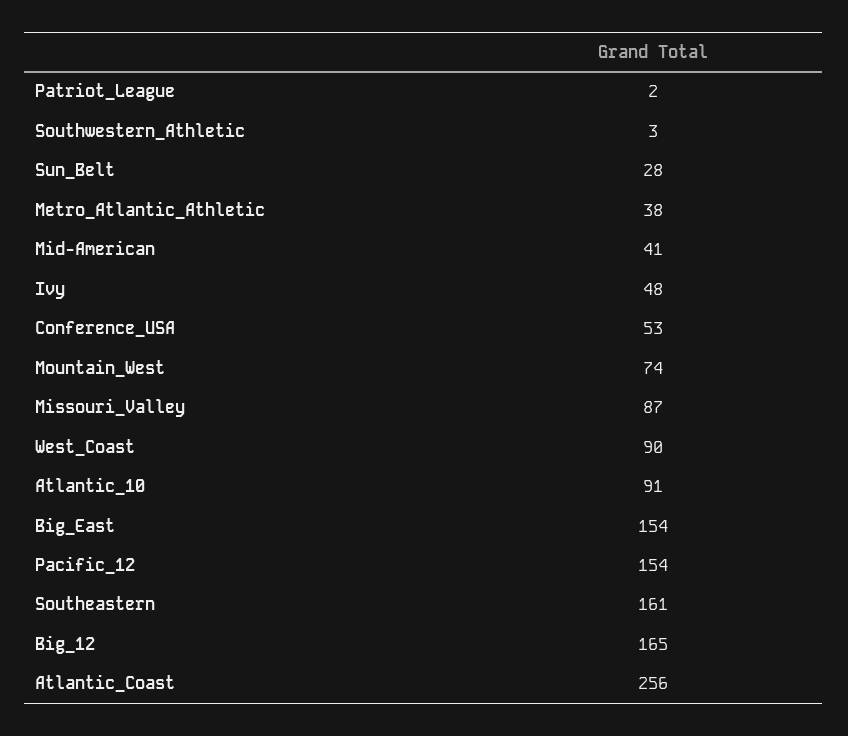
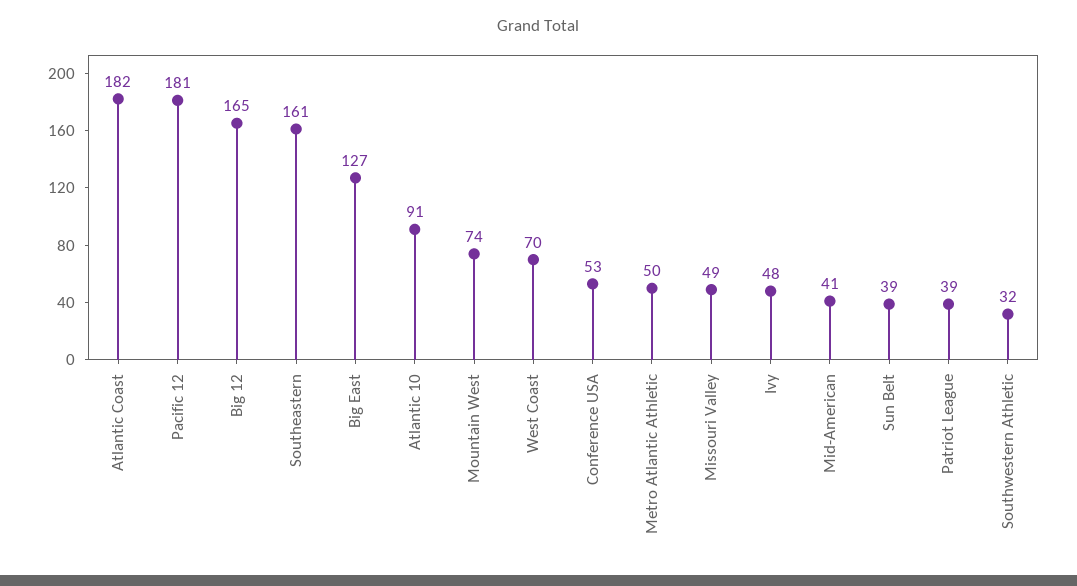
Patriot_League: 2 -> 39
Southwestern_Athletic: 3 -> 32
Sun_Belt: 28 -> 39
Metro_Atlantic_Athletic: 38 -> 50
Missouri_Valley: 87 -> 49
West_Coast: 90 -> 70
Big_East: 154 -> 127
Pacific_12: 154 -> 181
Atlantic_Coast: 256 -> 182

